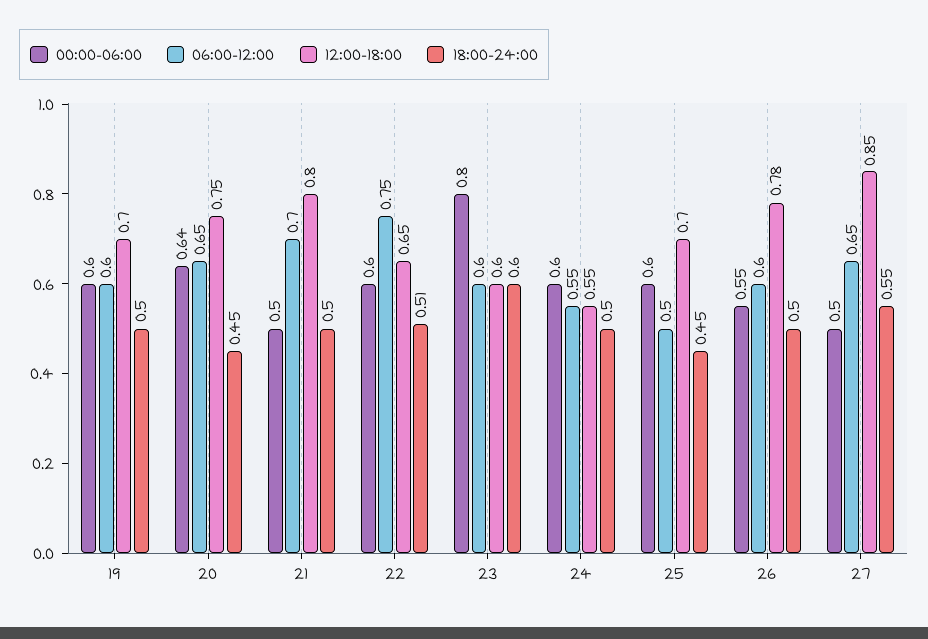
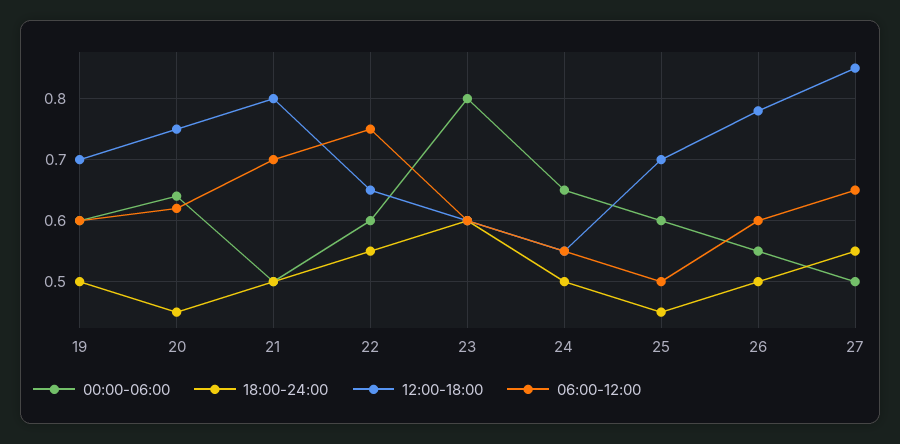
06:00-12:00, 20: 0.65 -> 0.62
18:00-24:00, 22: 0.51 -> 0.55
00:00-06:00, 24: 0.6 -> 0.65

